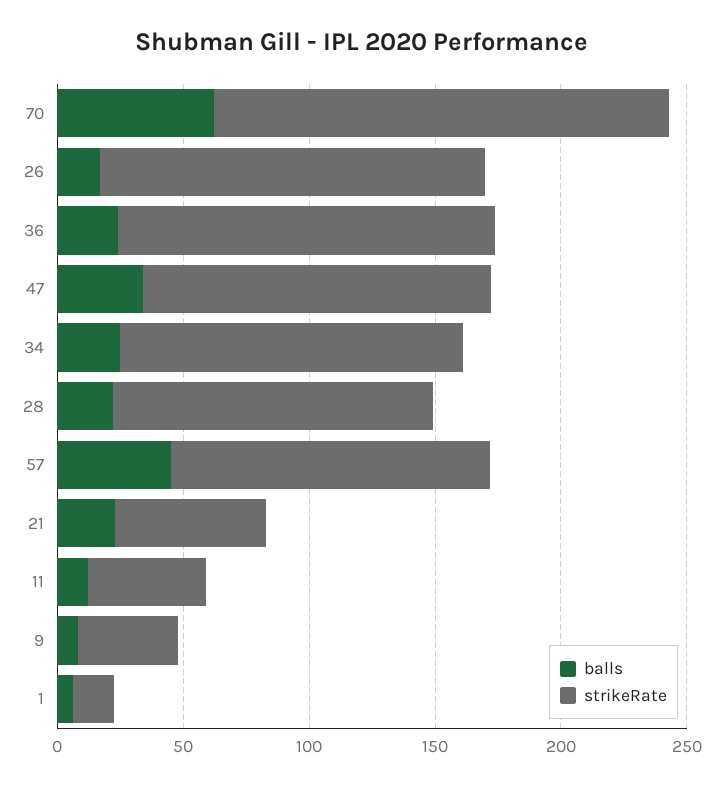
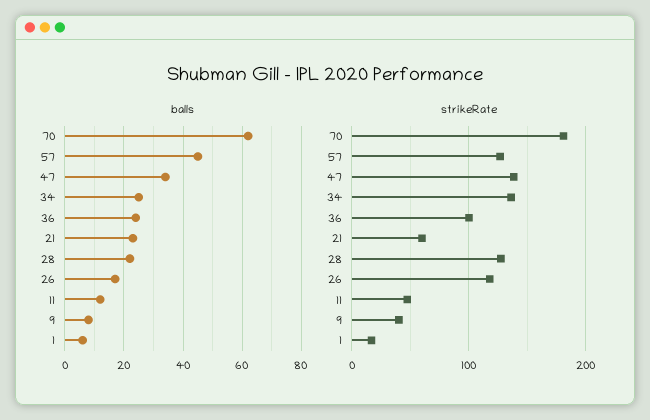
strikeRate, 26: 150 -> 120
strikeRate, 36: 150 -> 100

